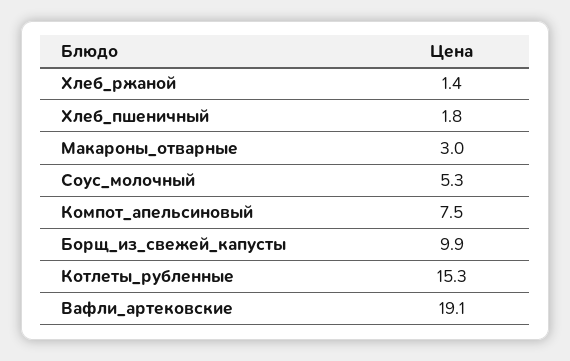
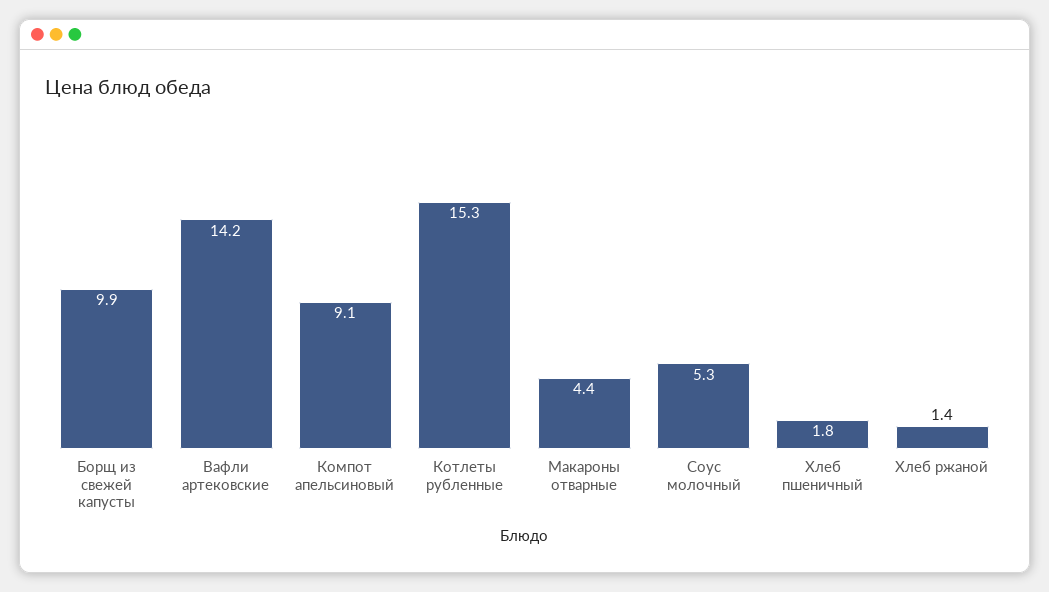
Макароны_отварные: 3 -> 4.4
Компот_апельсиновый: 7.5 -> 9.1
Вафли_артековские: 19.1 -> 14.2

